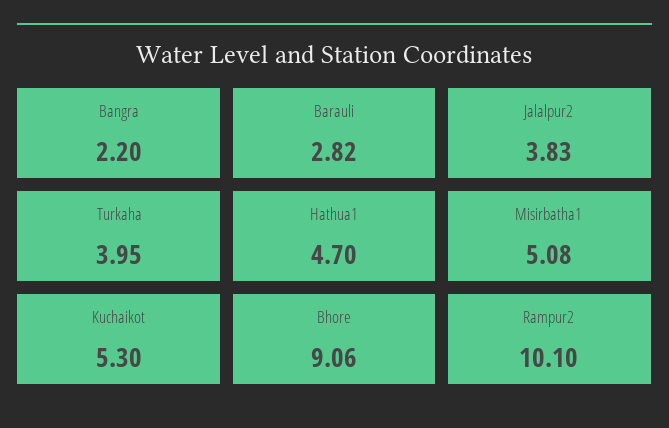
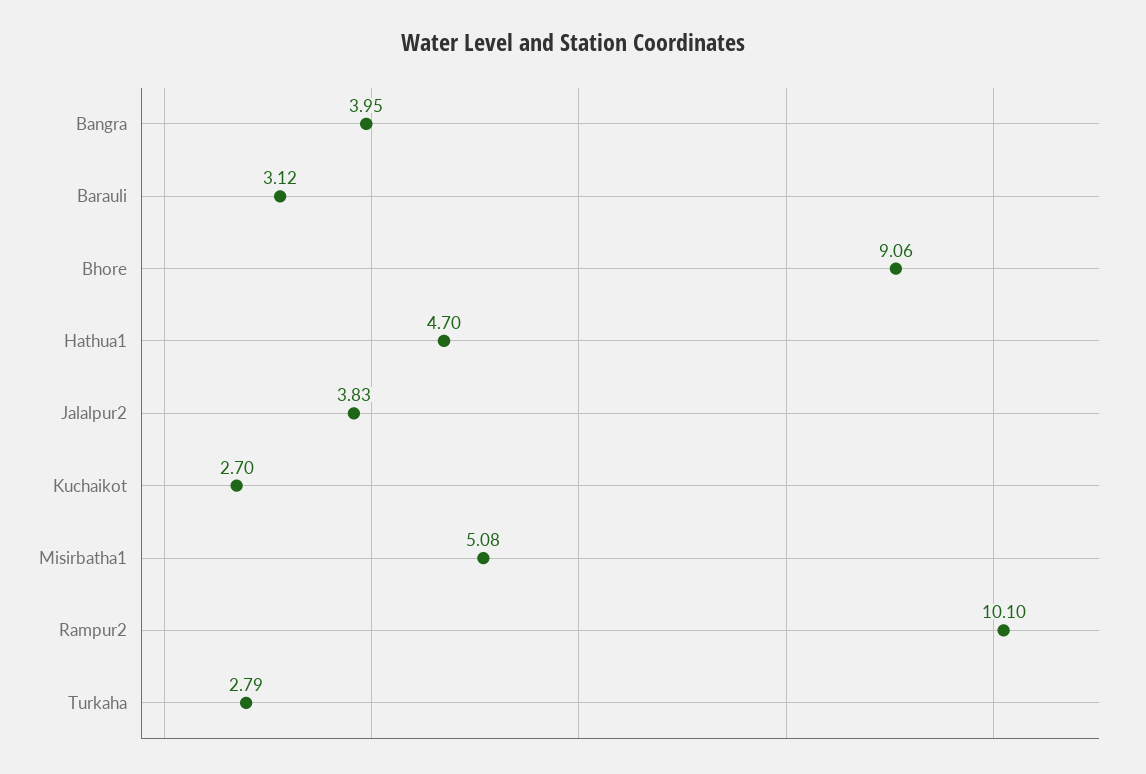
Bangra: 2.2 -> 3.95
Barauli: 2.82 -> 3.12
Turkaha: 3.95 -> 2.79
Kuchaikot: 5.3 -> 2.7

